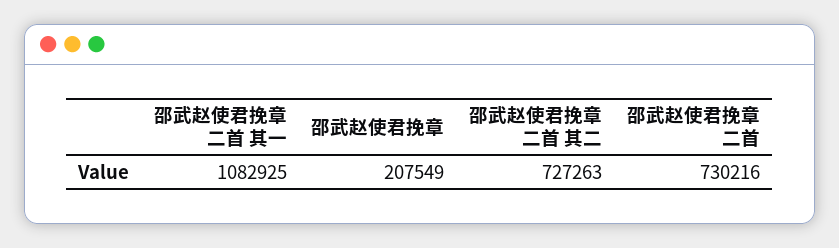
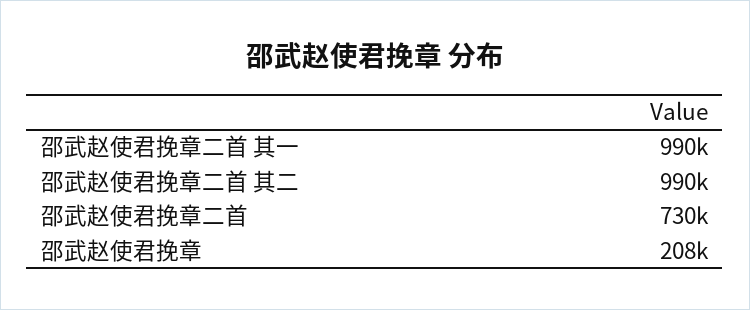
邵武赵使君挽章二首 其一: 1082925 -> 990000
邵武赵使君挽章二首 其二: 727263 -> 990000

